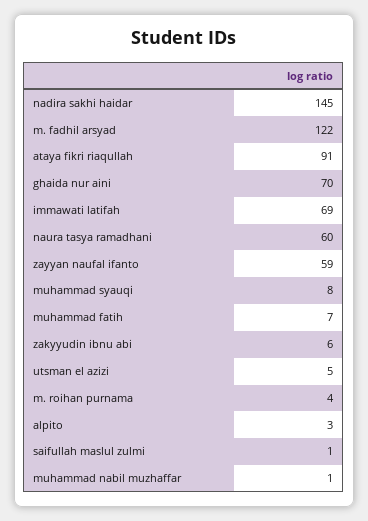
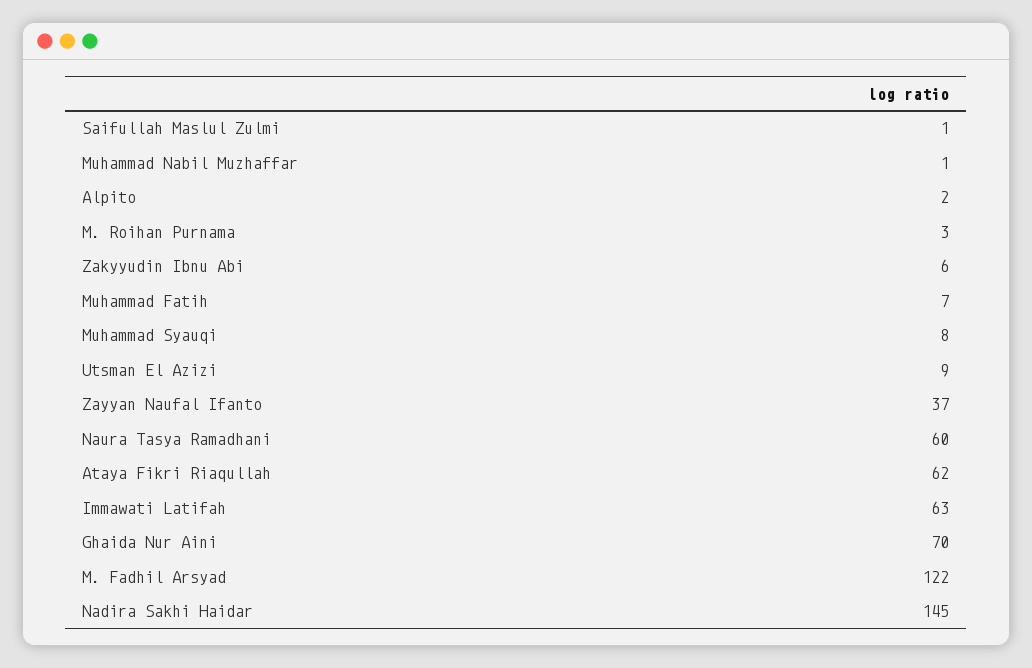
ataya fikri riaqullah: 91 -> 62
immawati latifah: 69 -> 63
zayyan naufal ifanto: 59 -> 37
utsman el azizi: 5 -> 9
m. roihan purnama: 4 -> 3
alpito: 3 -> 2

